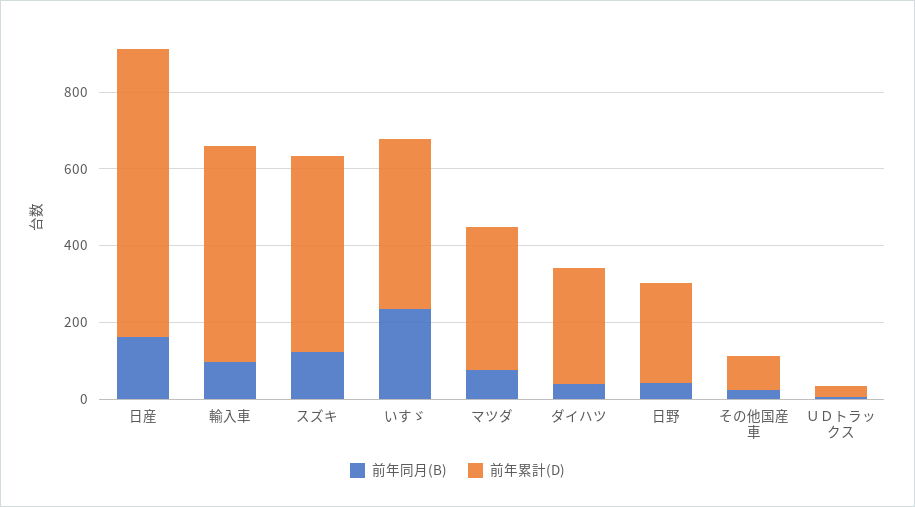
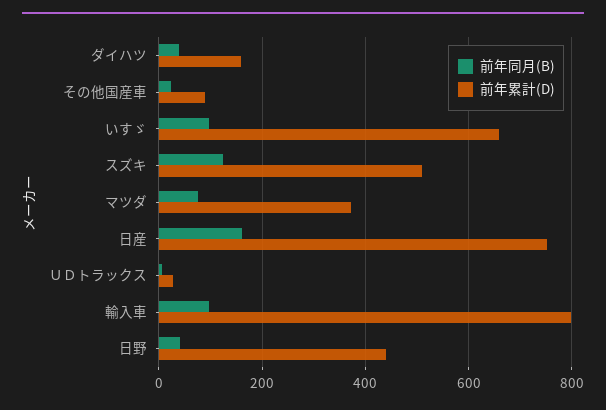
前年累計(D), 輸入車: 550 -> 800
前年同月(B), いすゞ: 250 -> 100
前年累計(D), いすゞ: 450 -> 660
前年累計(D), ダイハツ: 300 -> 160
前年累計(D), 日野: 250 -> 440

